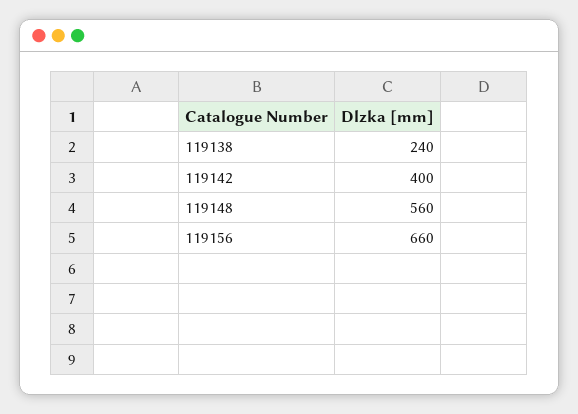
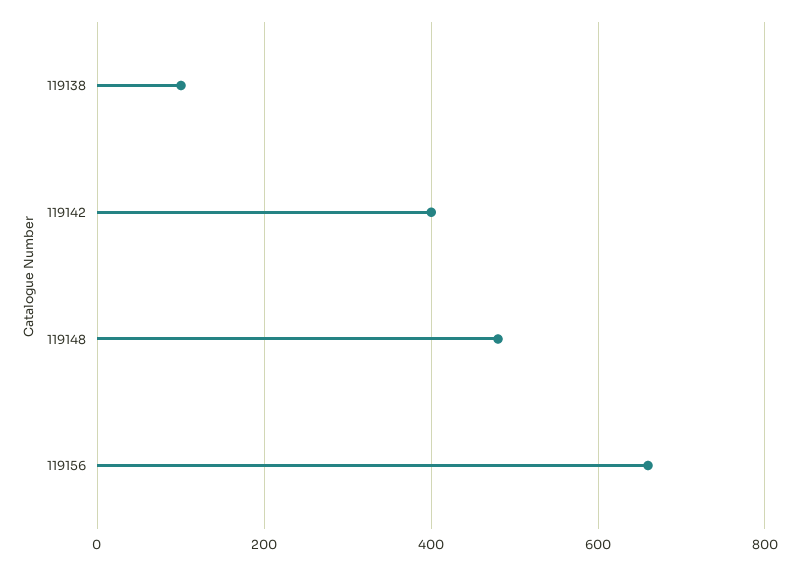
119138: 240 -> 100
119148: 560 -> 480

